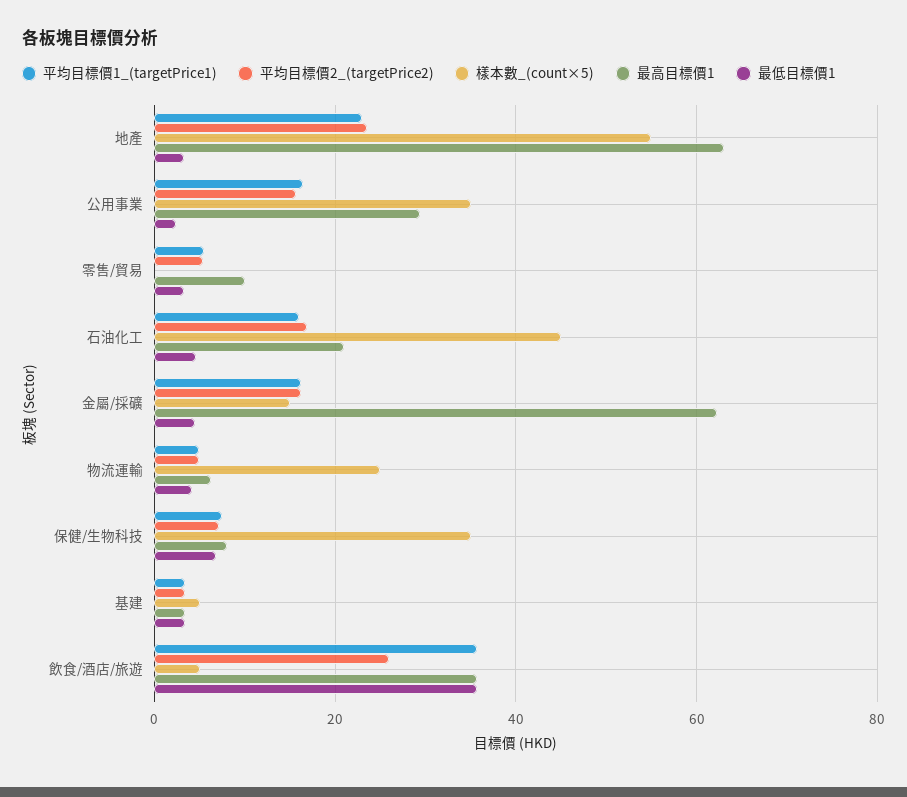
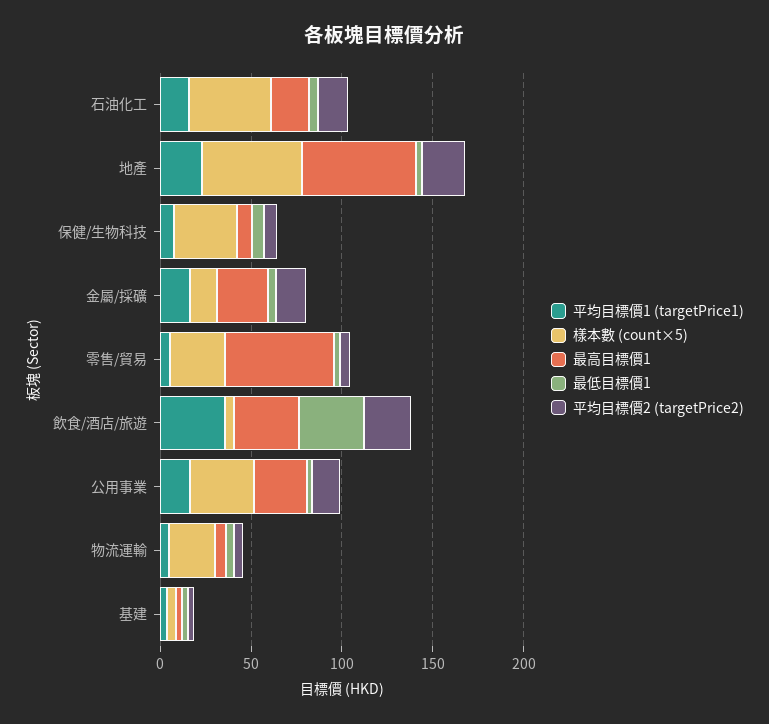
樣本數_(count×5), 零售/貿易: 0 -> 30
最高目標價1, 零售/貿易: 10 -> 60
最高目標價1, 金屬/採礦: 62 -> 30

